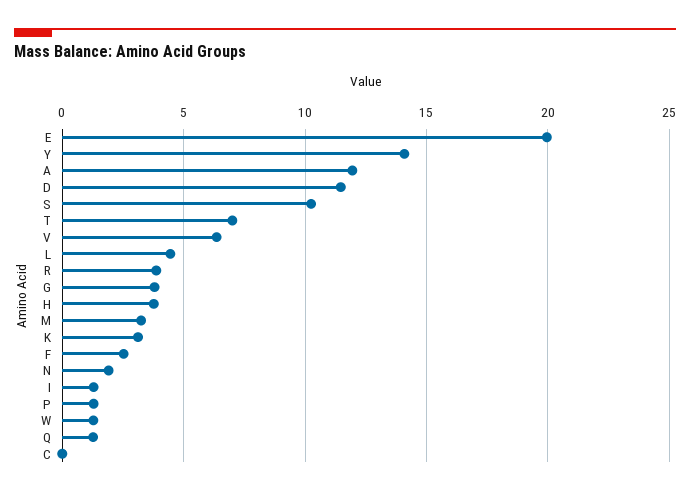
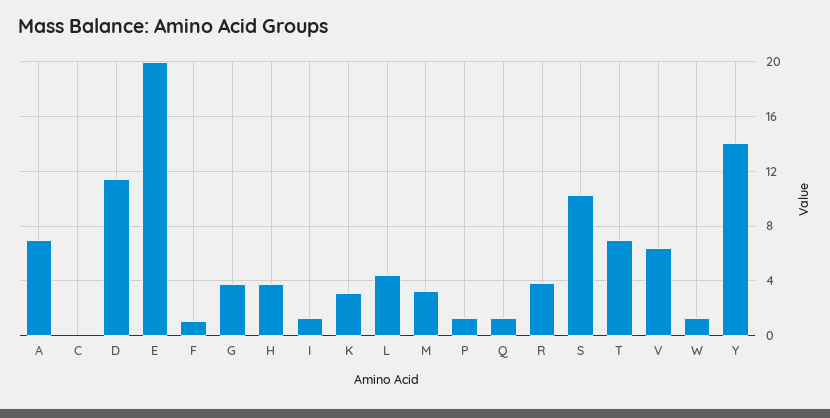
A: 12 -> 7
F: 2.5 -> 1
N: 2 -> none

